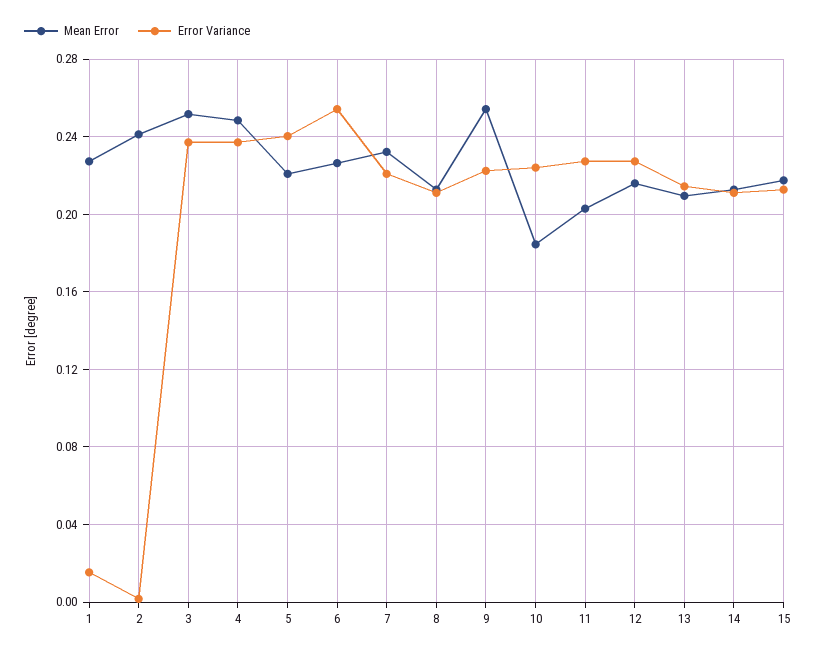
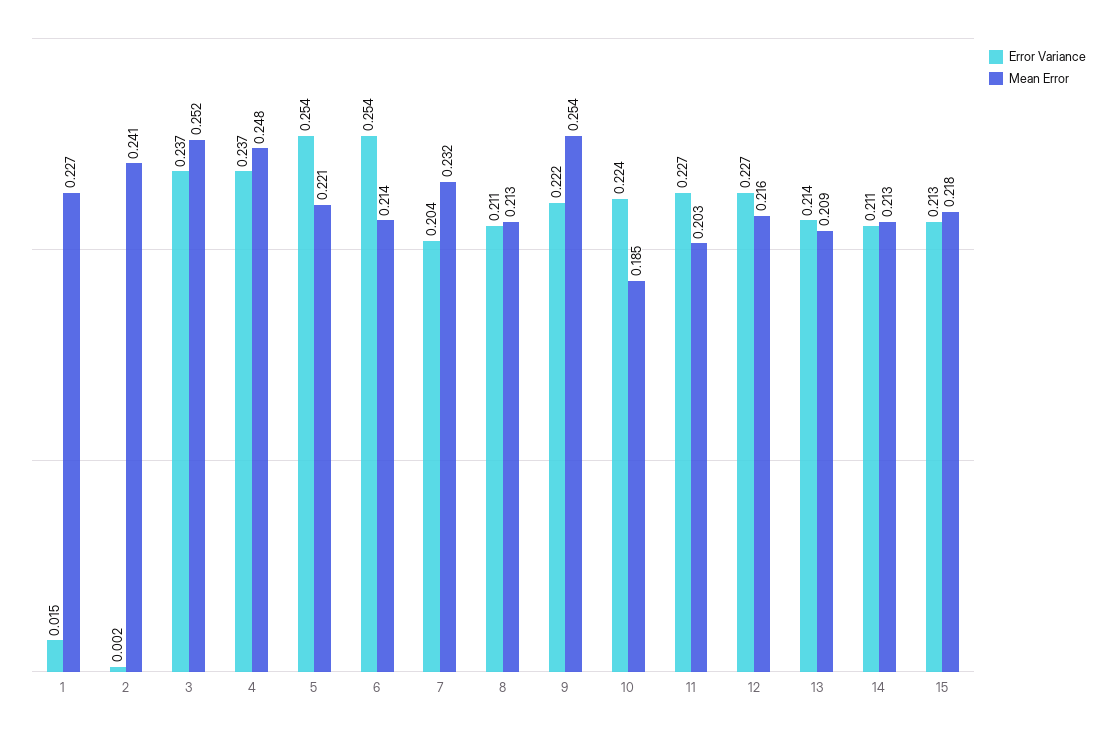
Error Variance, 5: 0.24 -> 0.254
Mean Error, 6: 0.225 -> 0.214
Error Variance, 7: 0.22 -> 0.204

